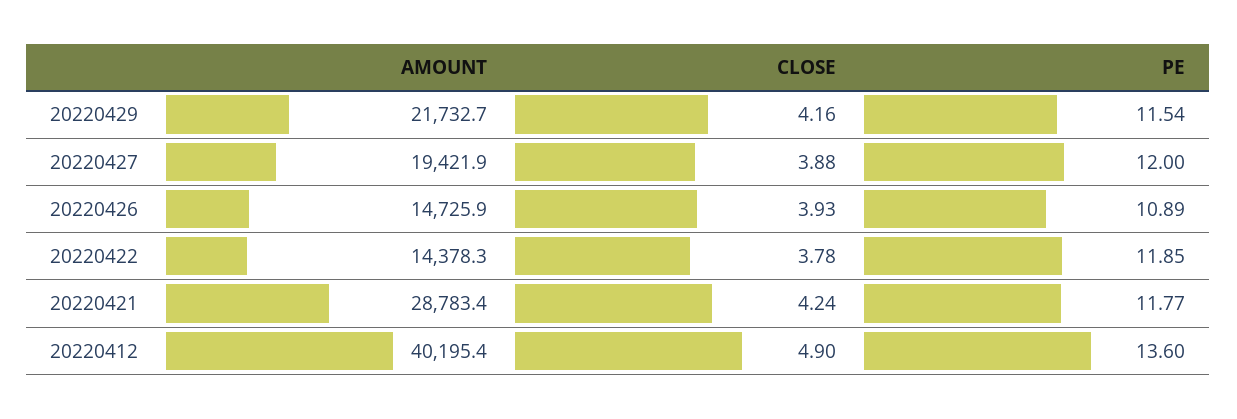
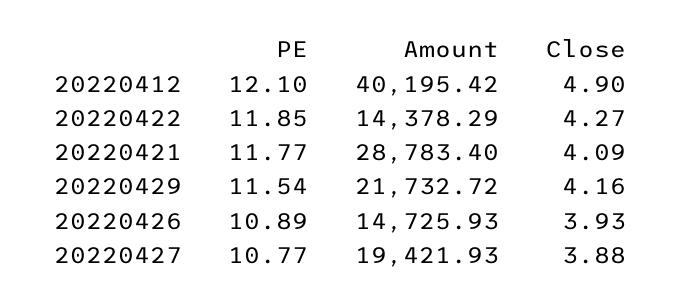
PE, 20220427: 12 -> 10.77
CLOSE, 20220422: 3.78 -> 4.27
CLOSE, 20220421: 4.24 -> 4.09
PE, 20220412: 13.6 -> 12.1

